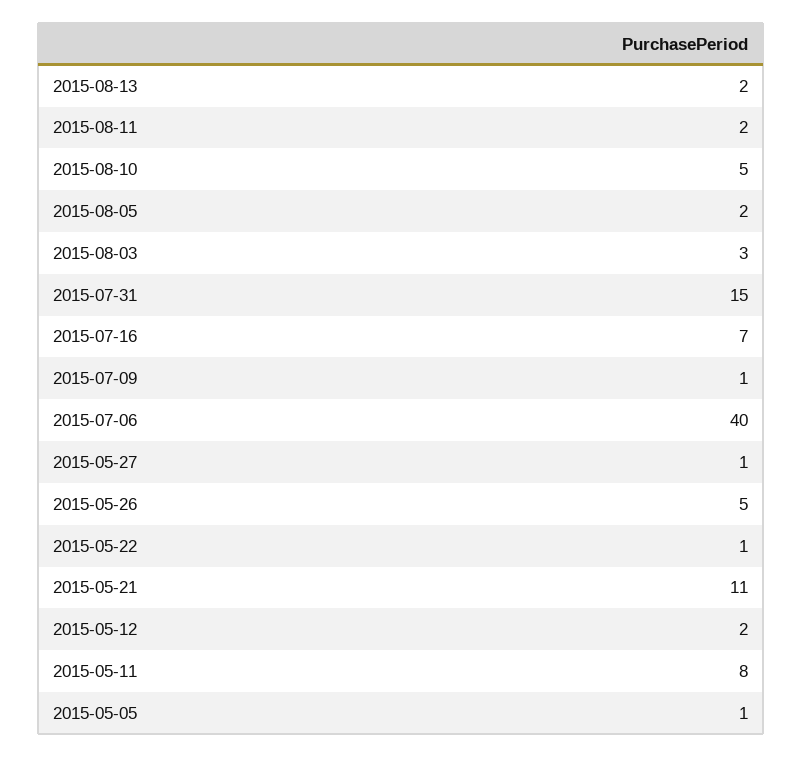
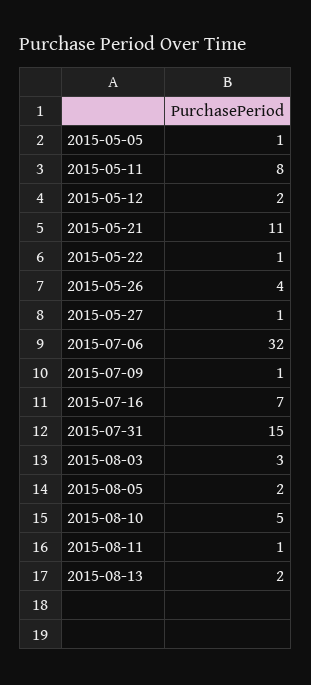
2015-08-11: 2 -> 1
2015-07-06: 40 -> 32
2015-05-26: 5 -> 4

